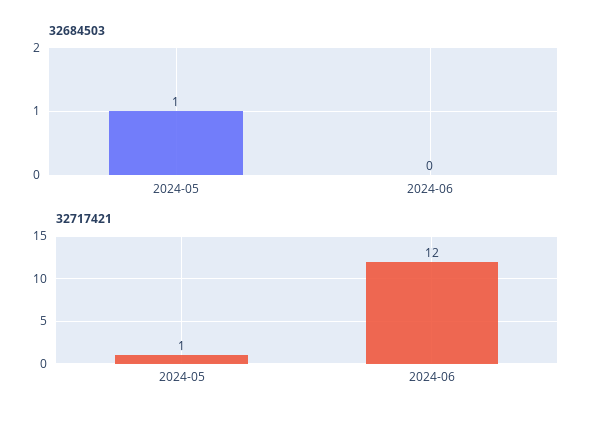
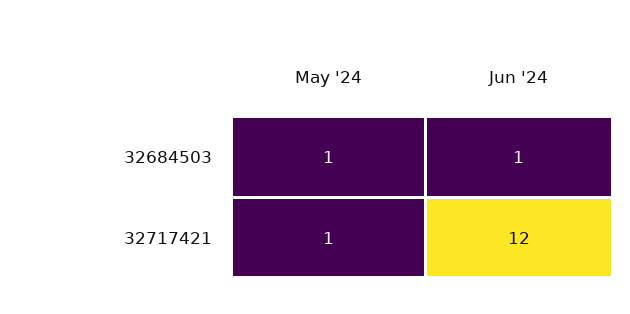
32684503, 2024-06: 0 -> 1

